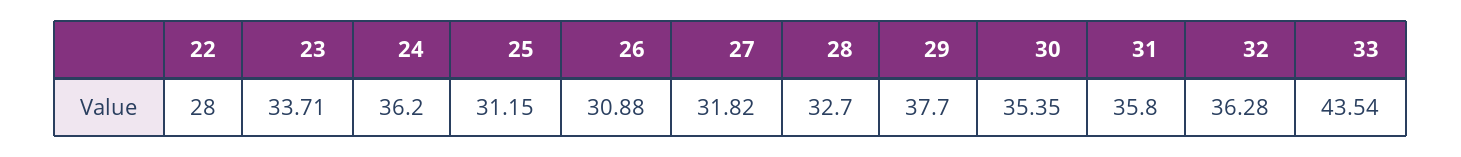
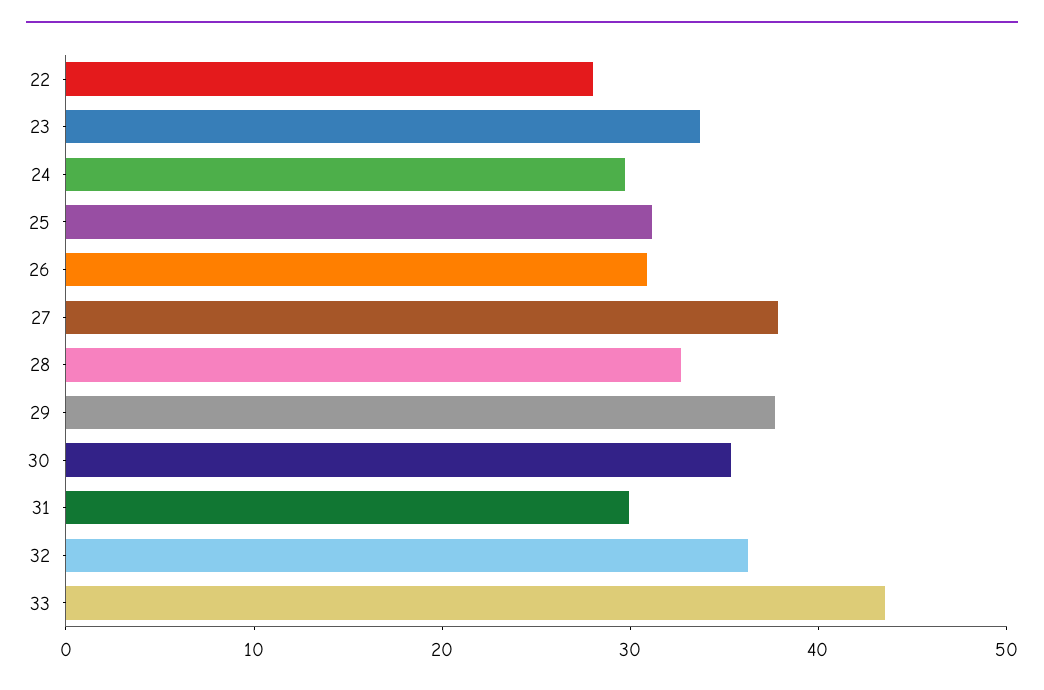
24: 36.2 -> 30
27: 31.82 -> 38
31: 35.8 -> 30

